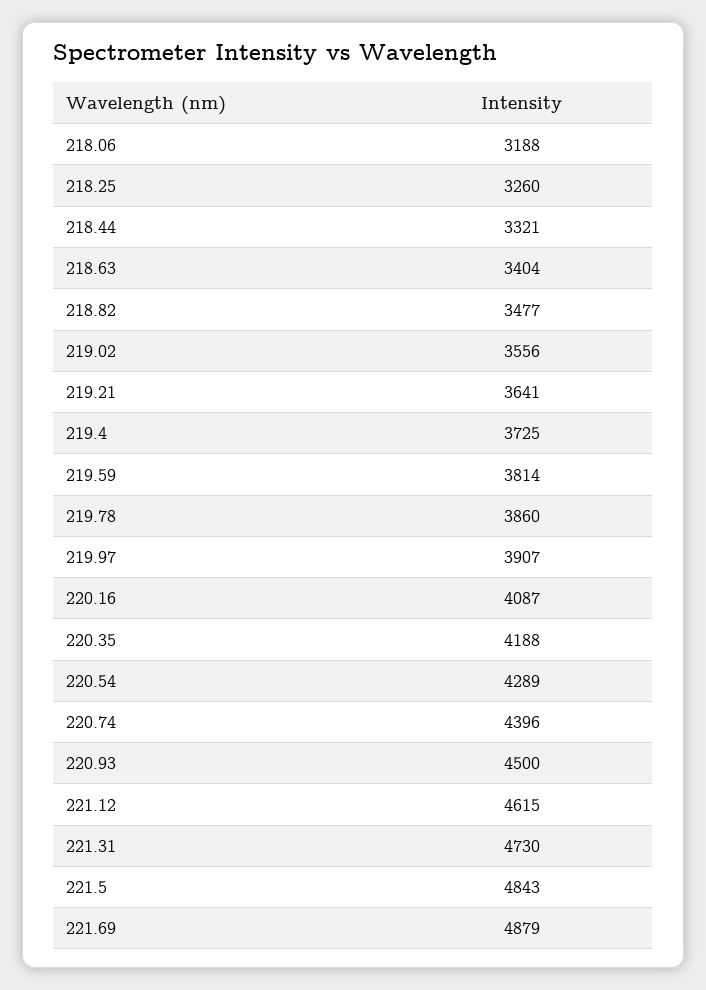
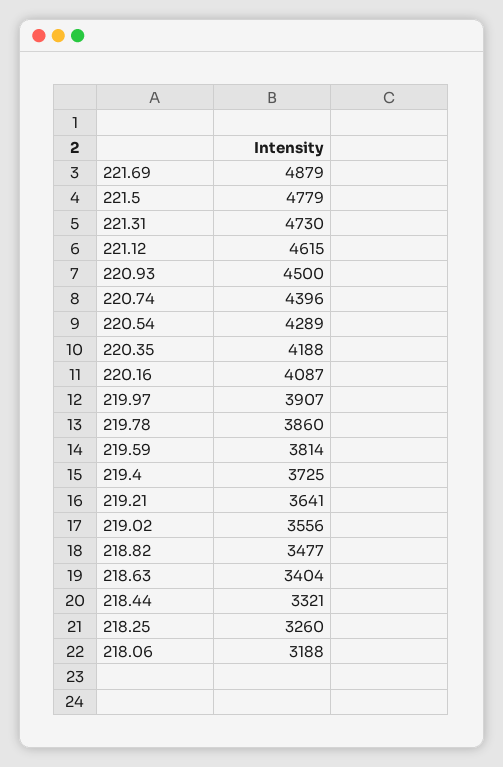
221.5: 4843 -> 4779

